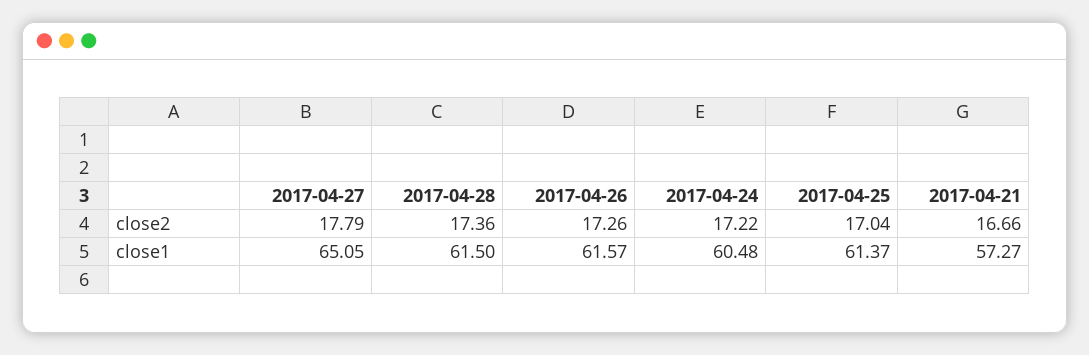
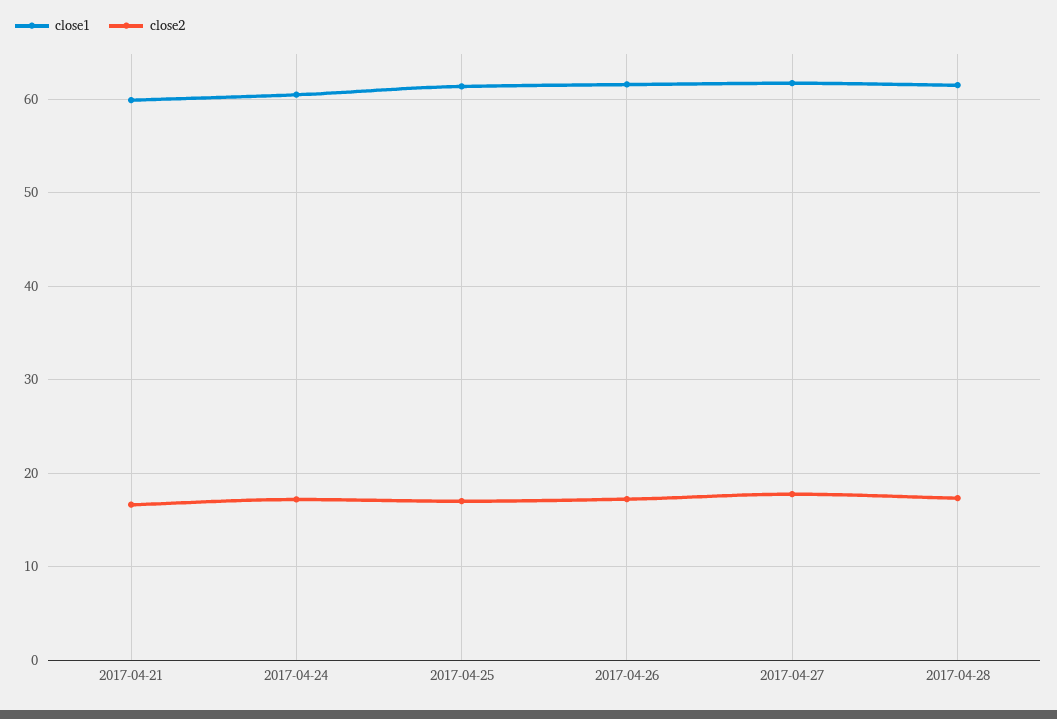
close1, 2017-04-27: 65.05 -> 62
close1, 2017-04-21: 57.27 -> 60

